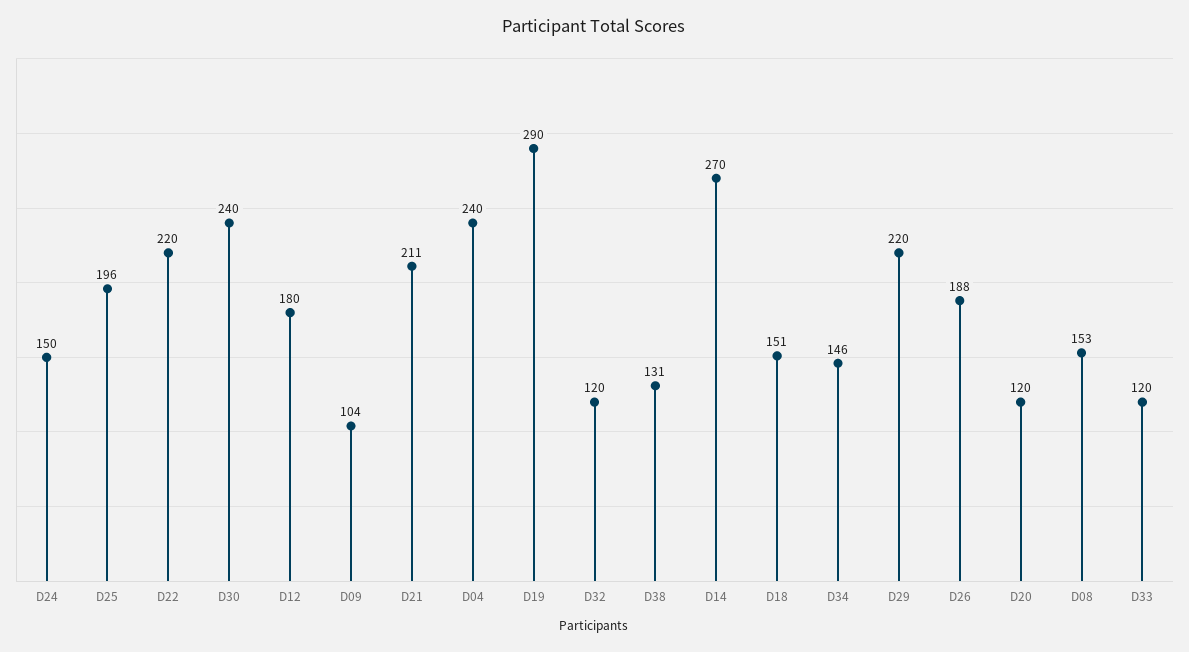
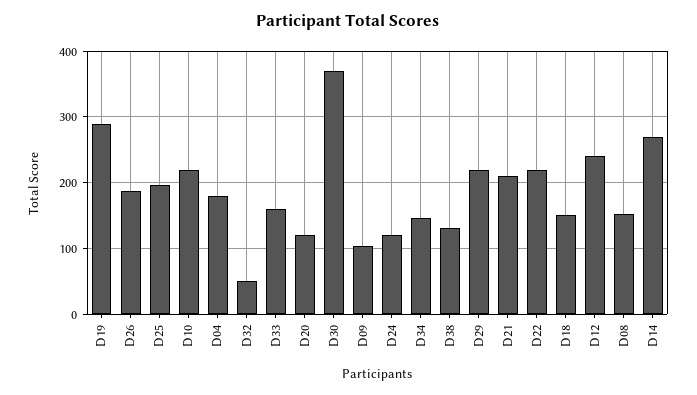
D24: 150 -> 120
D30: 240 -> 370
D12: 180 -> 240
D04: 240 -> 180
D32: 120 -> 50
D33: 120 -> 160
D10: none -> 220

